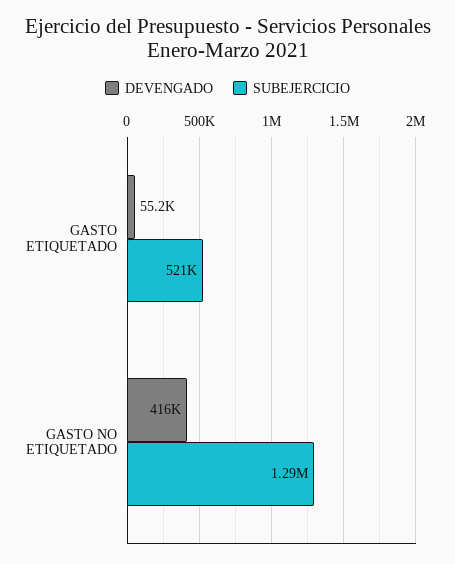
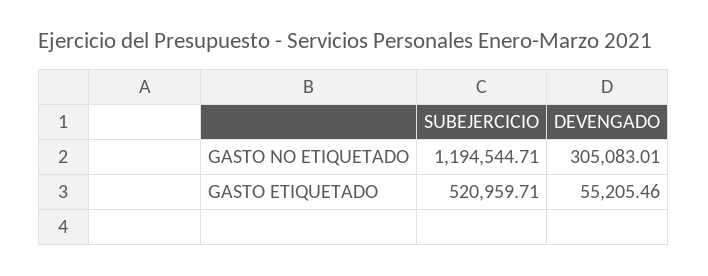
DEVENGADO, GASTO NO ETIQUETADO: 416000 -> 305083.01
SUBEJERCICIO, GASTO NO ETIQUETADO: 1290000 -> 1194544.71

